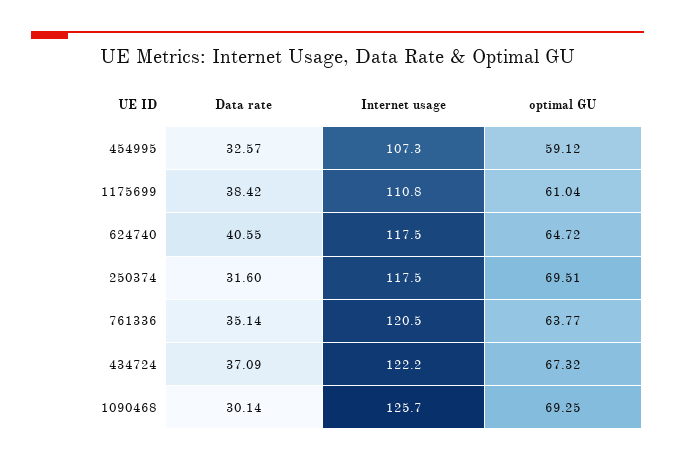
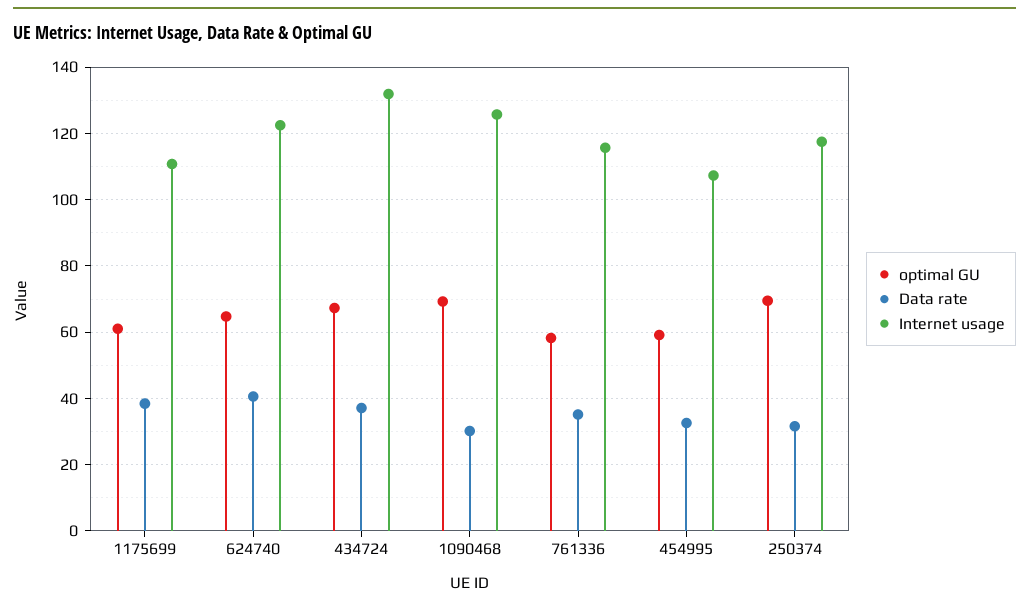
Internet usage, 624740: 117.5 -> 122
Internet usage, 761336: 120.5 -> 116
optimal GU, 761336: 63.77 -> 58
Internet usage, 434724: 122.2 -> 132

